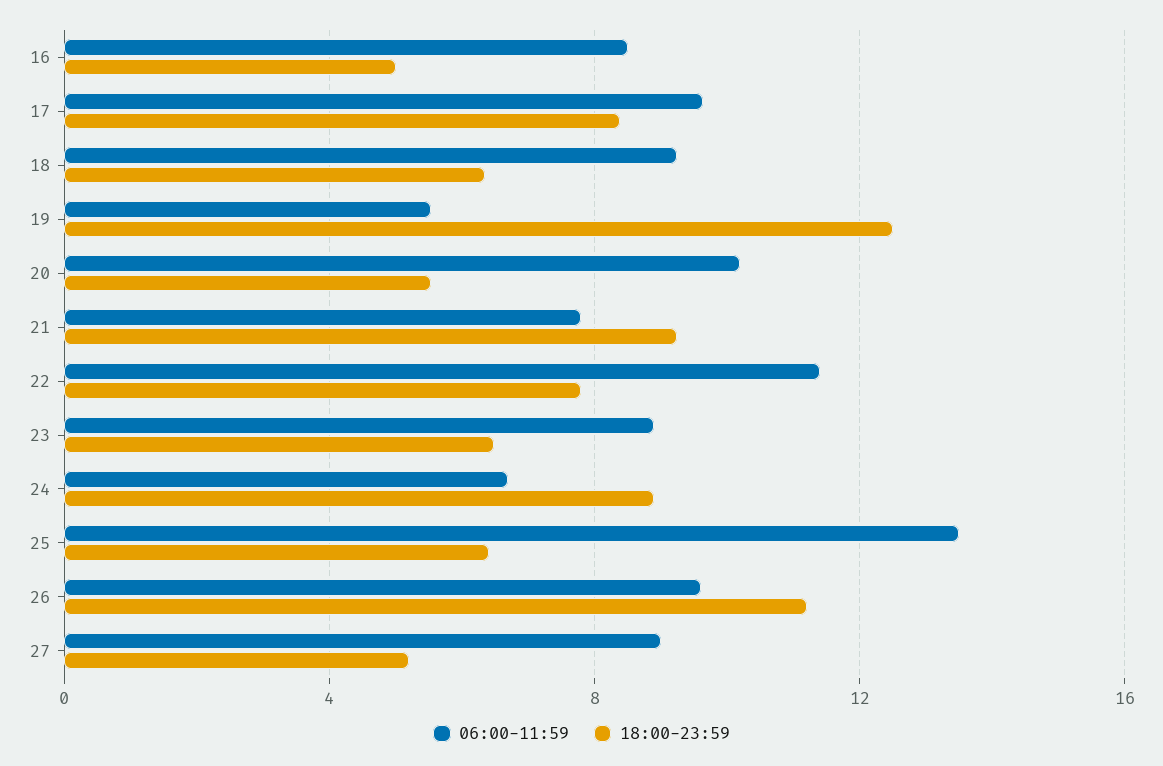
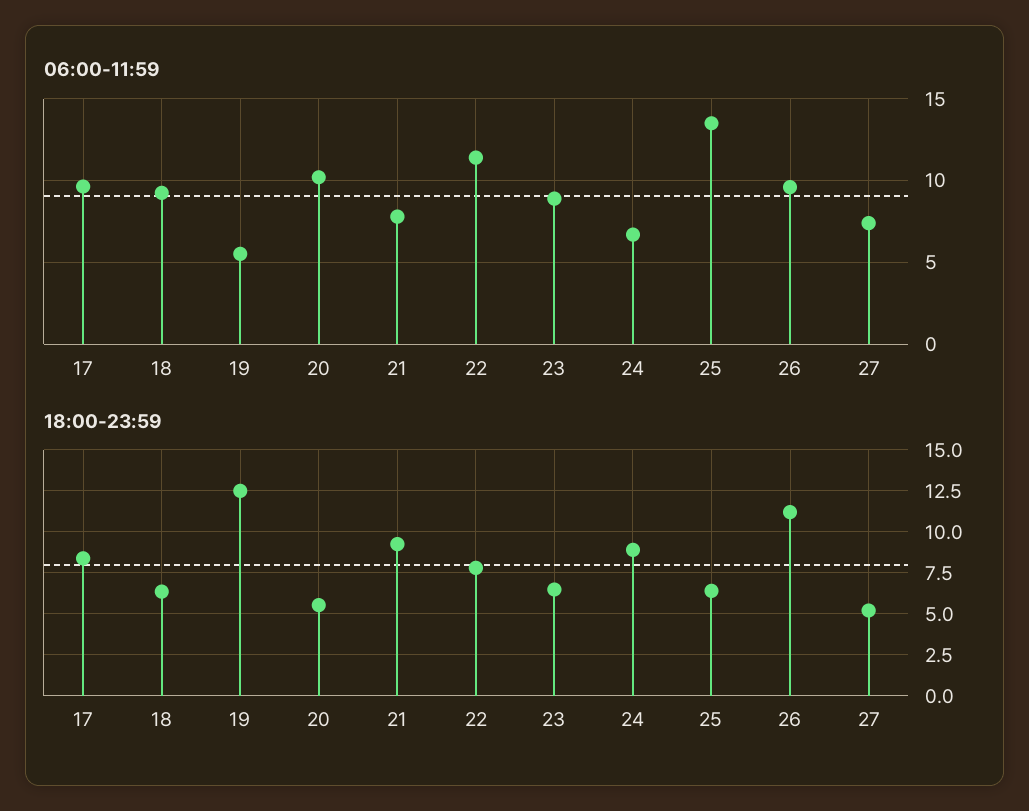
06:00-11:59, 16: 8.5 -> none
18:00-23:59, 16: 5 -> none
06:00-11:59, 27: 9 -> 7.5

